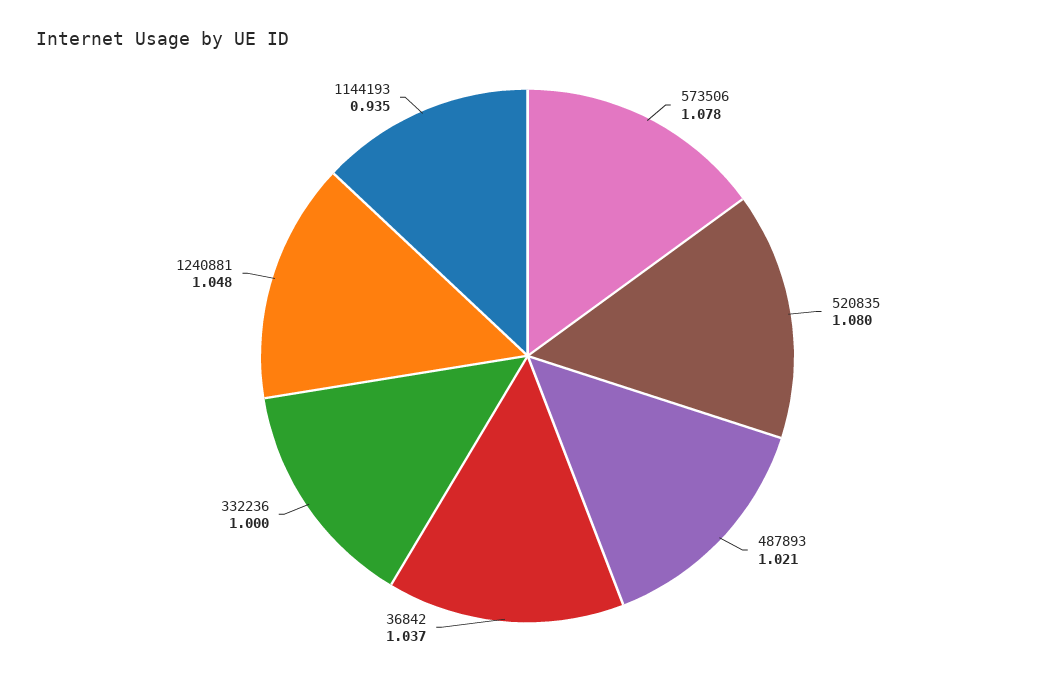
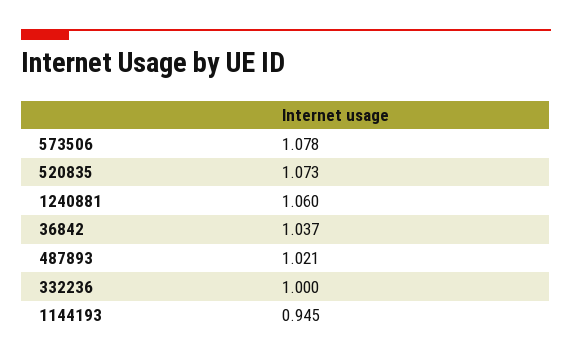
520835: 1.08 -> 1.073
1240881: 1.048 -> 1.06
1144193: 0.935 -> 0.945

